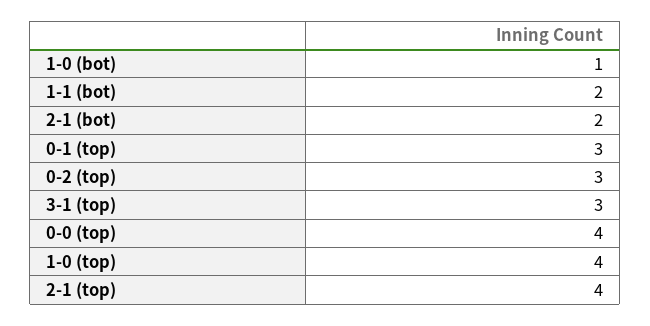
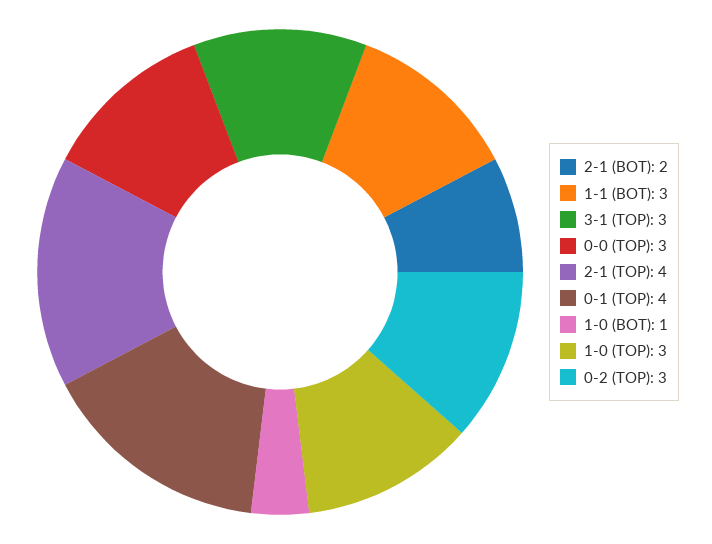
1-1 (bot): 2 -> 3
0-1 (top): 3 -> 4
0-0 (top): 4 -> 3
1-0 (top): 4 -> 3

